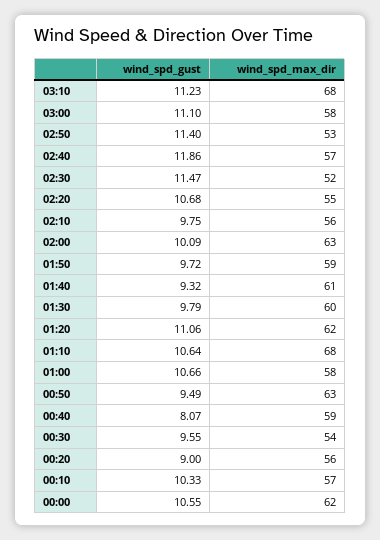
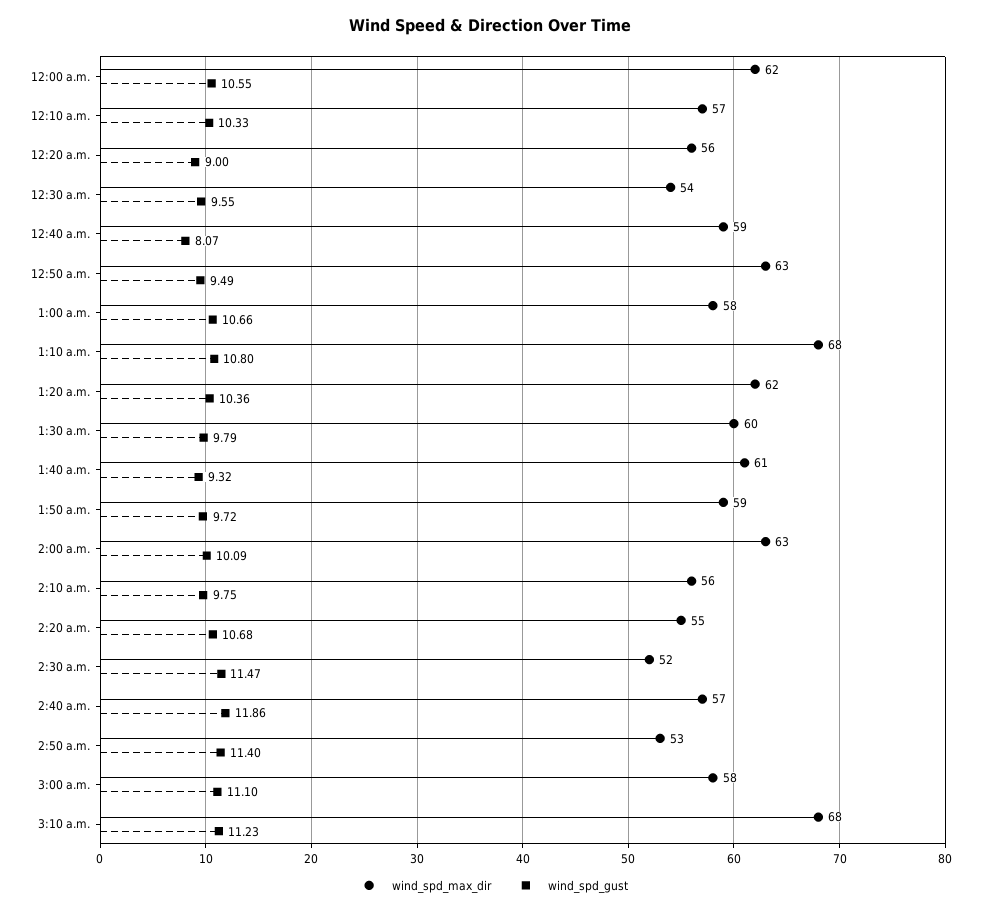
wind_spd_gust, 01:20: 11.06 -> 10.36
wind_spd_gust, 01:10: 10.64 -> 10.8

